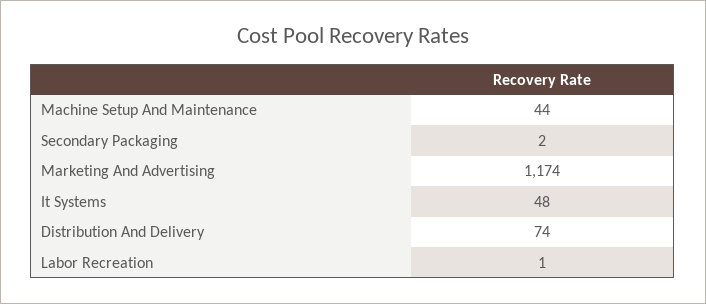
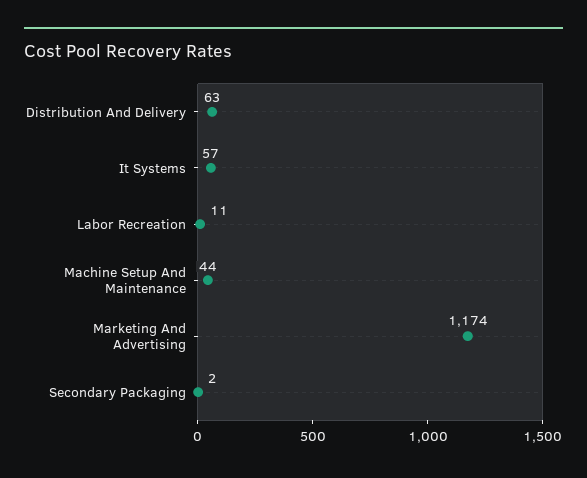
It Systems: 48 -> 57
Distribution And Delivery: 74 -> 63
Labor Recreation: 1 -> 11

